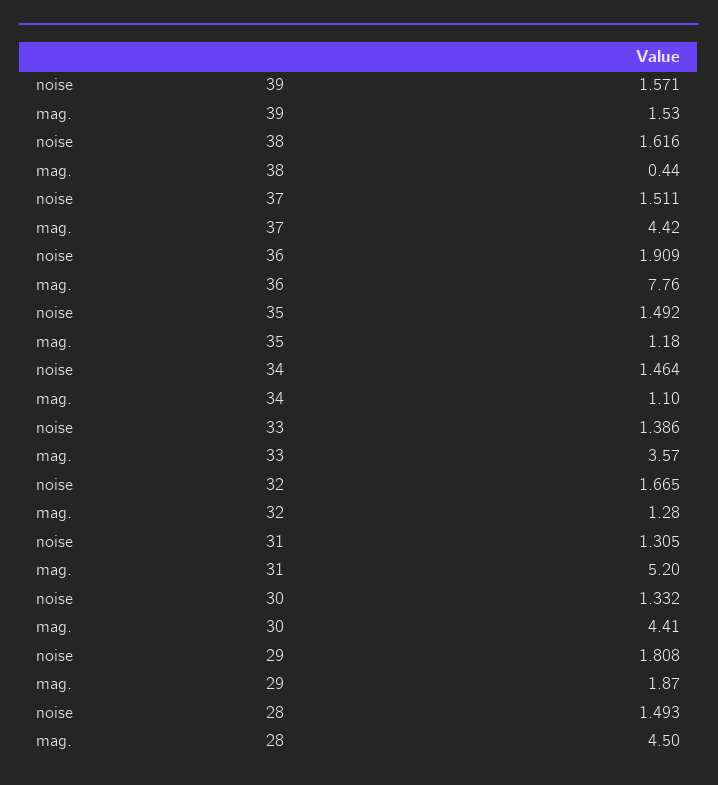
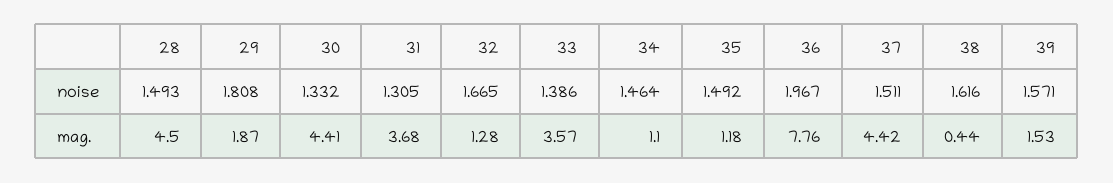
noise, 36: 1.909 -> 1.967
mag., 31: 5.2 -> 3.68

